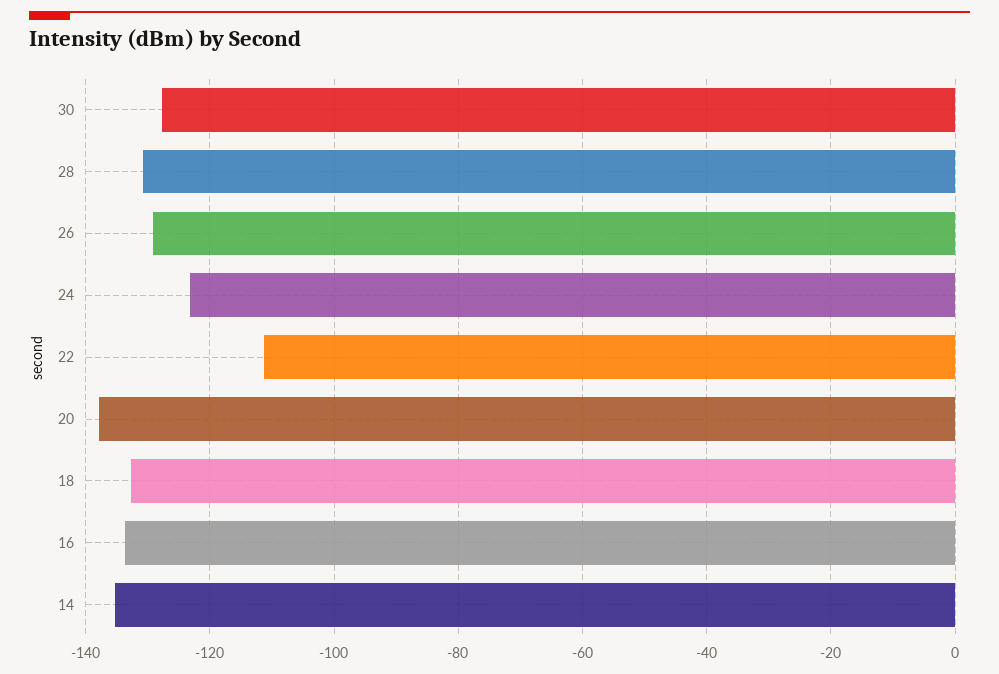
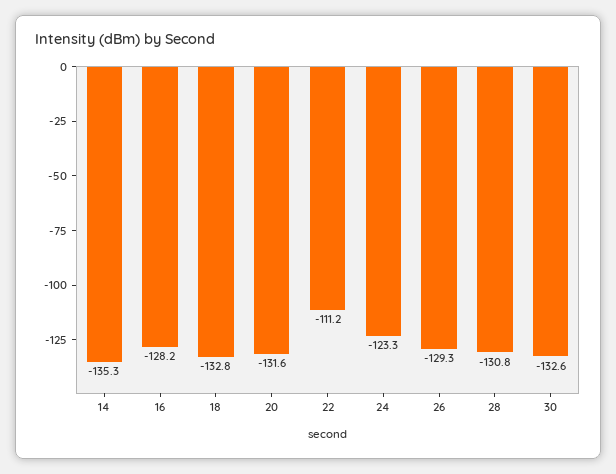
30: -128 -> -132.6
20: -138 -> -131.6
16: -134 -> -128.2

